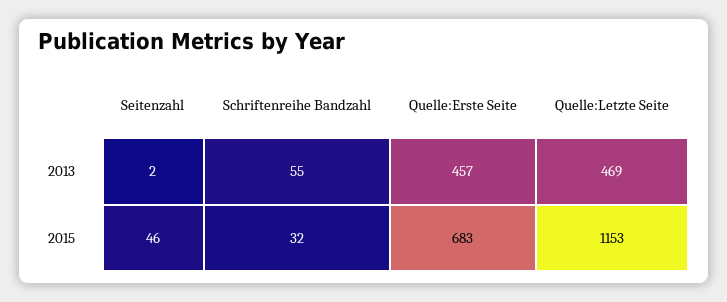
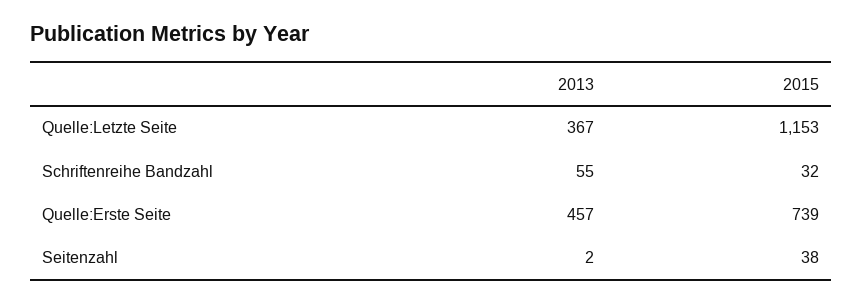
Quelle:Letzte Seite, 2013: 469 -> 367
Seitenzahl, 2015: 46 -> 38
Quelle:Erste Seite, 2015: 683 -> 739

